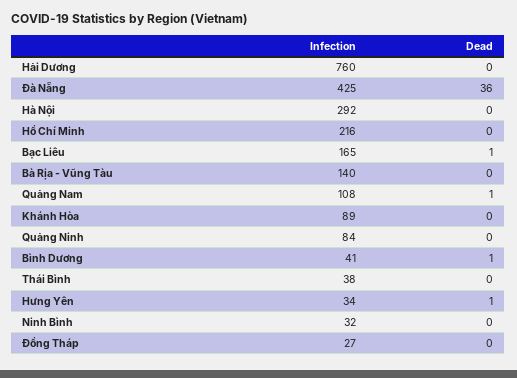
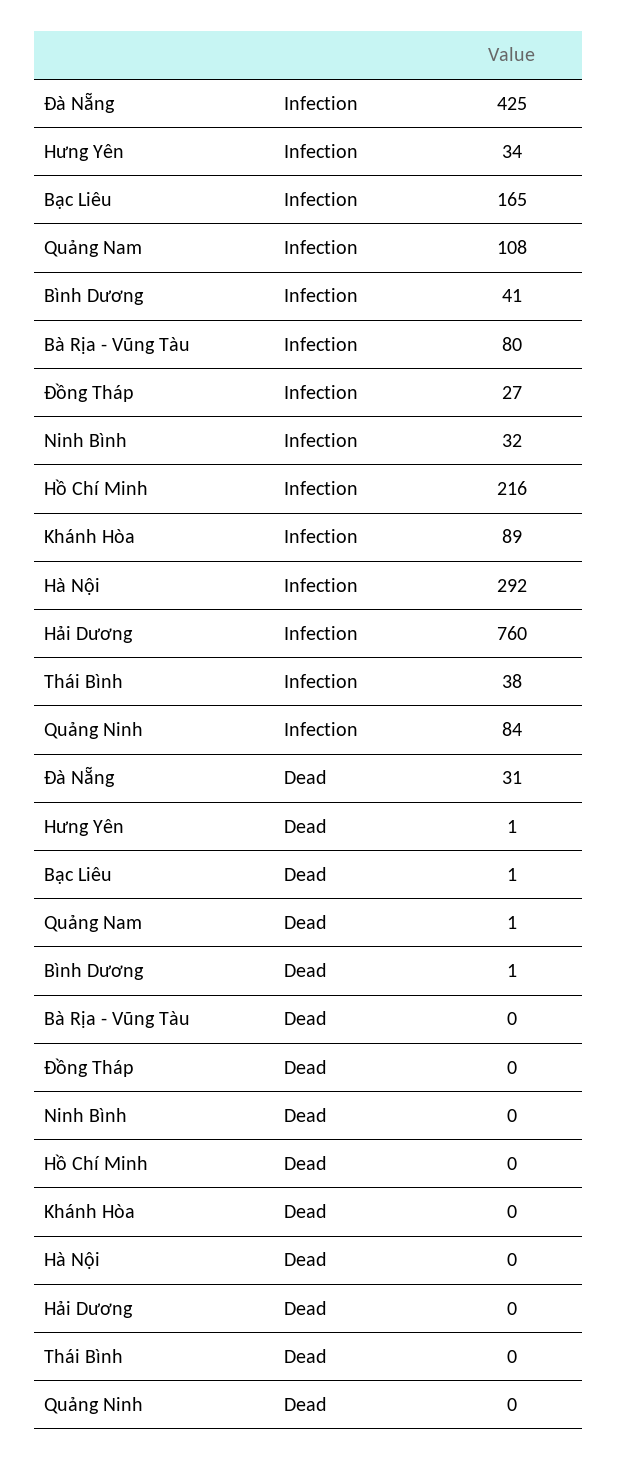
Dead, Đà Nẵng: 36 -> 31
Infection, Bà Rịa - Vũng Tàu: 140 -> 80

